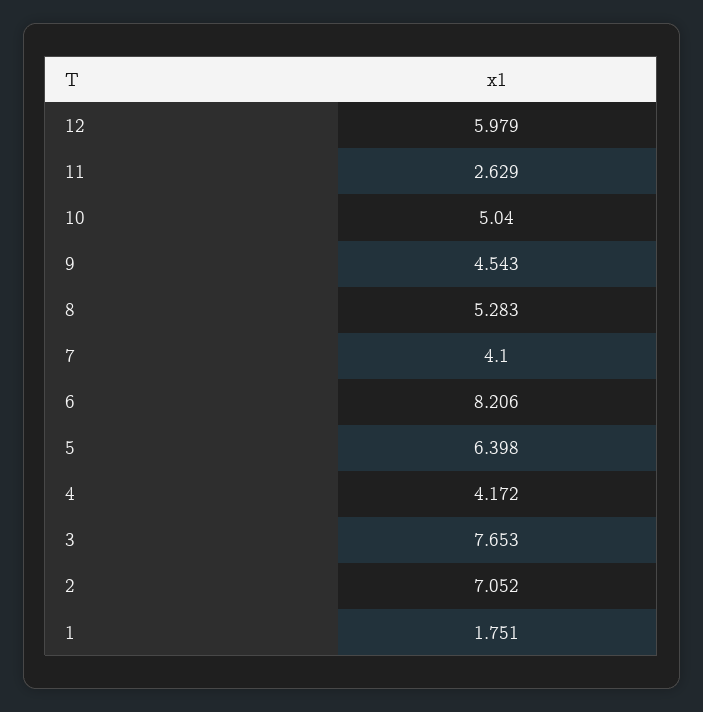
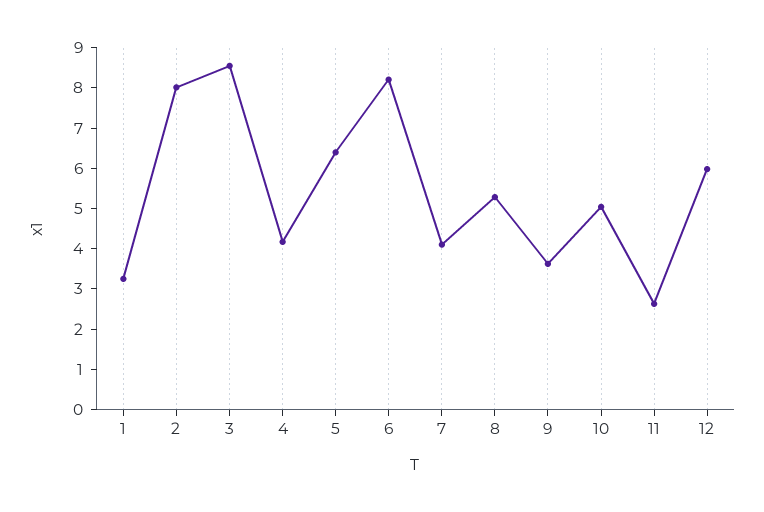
9: 4.543 -> 3.6
3: 7.653 -> 8.6
2: 7.052 -> 8
1: 1.751 -> 3.2

